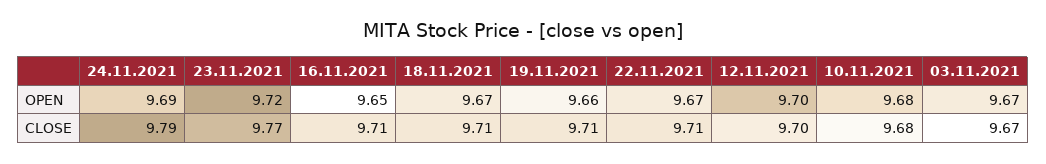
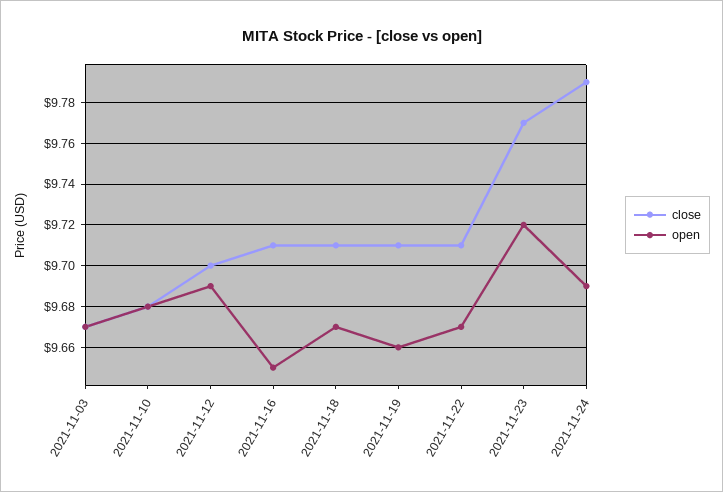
OPEN, 12.11.2021: 9.7 -> 9.69

